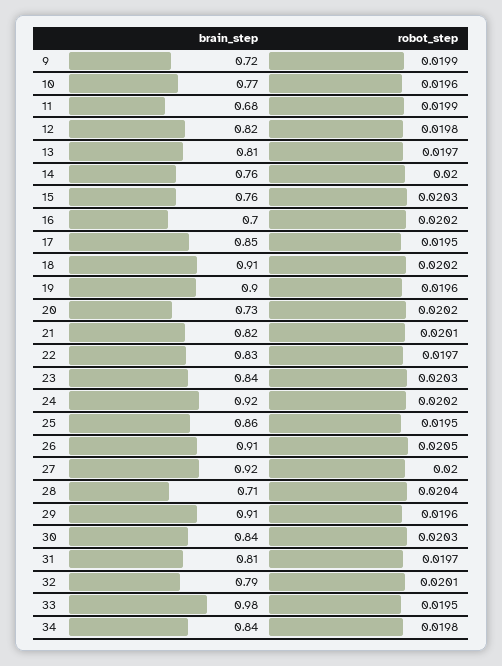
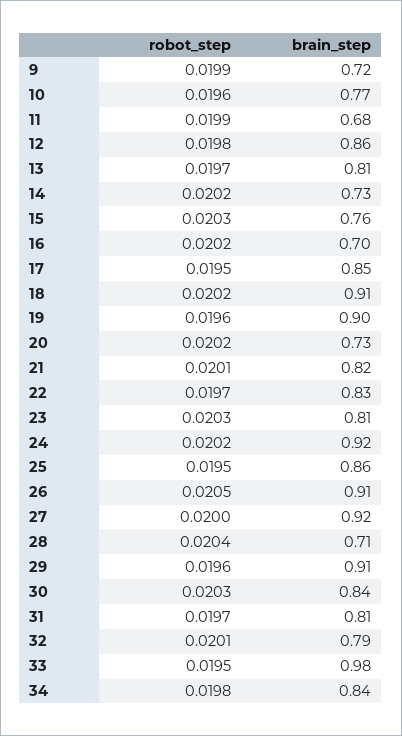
brain_step, 12: 0.82 -> 0.86
brain_step, 14: 0.76 -> 0.73
robot_step, 14: 0.02 -> 0.0202
brain_step, 23: 0.84 -> 0.81

